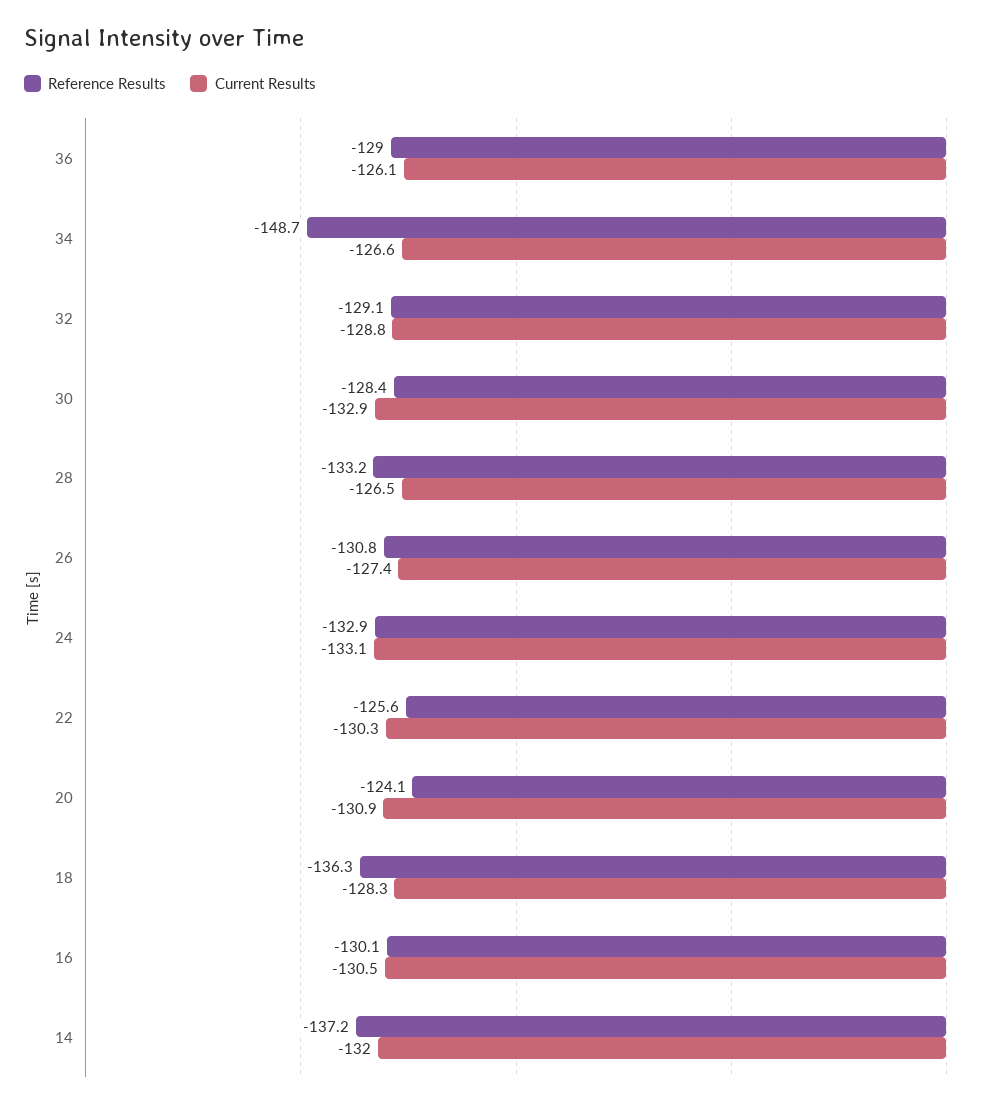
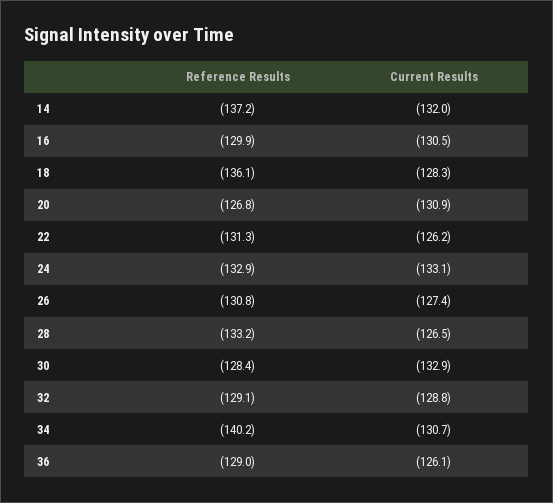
Reference Results, 34: -148.7 -> -140.2
Current Results, 34: -126.6 -> -130.7
Reference Results, 22: -125.6 -> -131.3
Current Results, 22: -130.3 -> -126.2
Reference Results, 20: -124.1 -> -126.8
Reference Results, 18: -136.3 -> -136.1
Reference Results, 16: -130.1 -> -129.9

